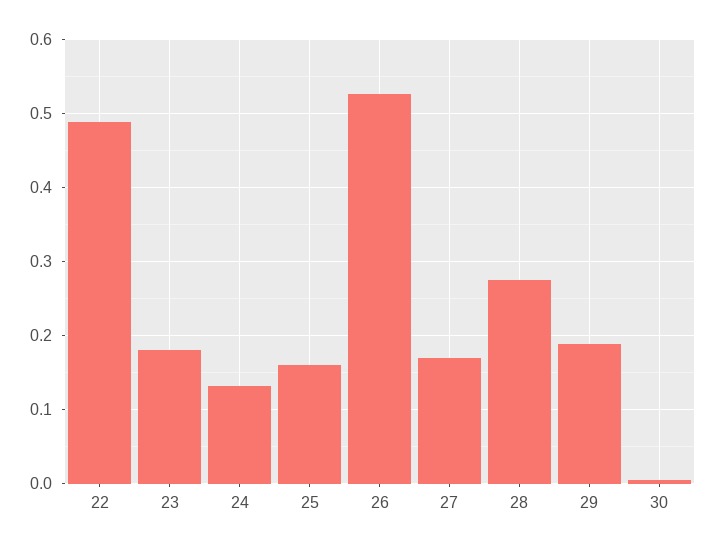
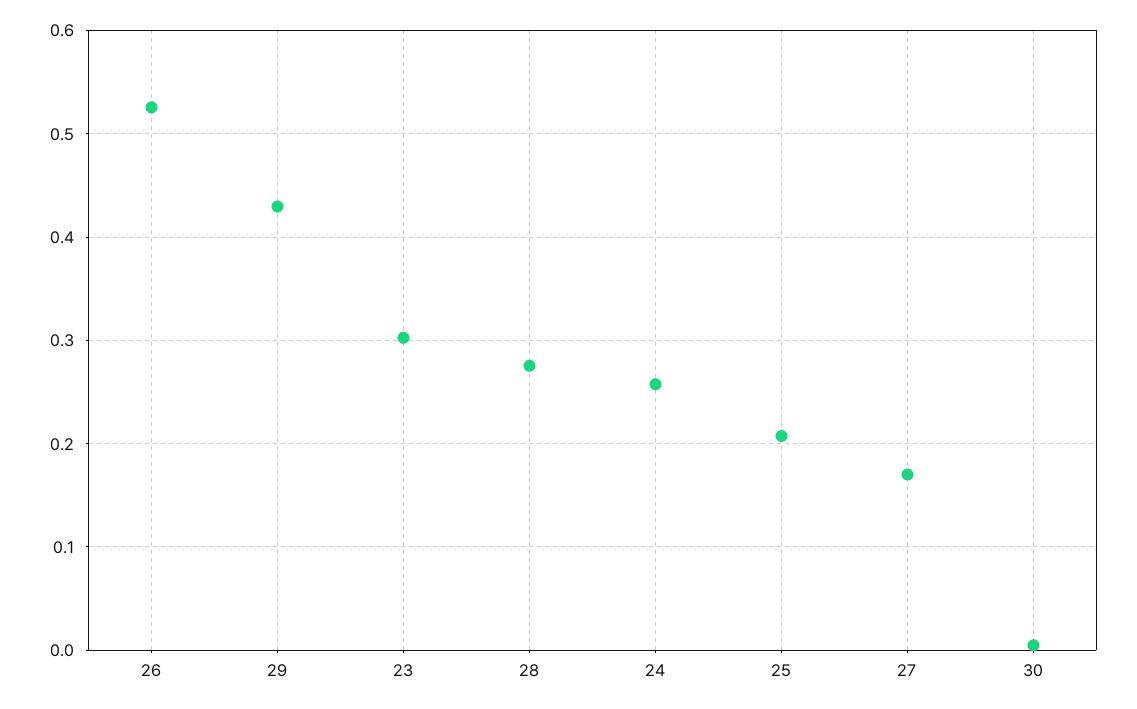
22: 0.49 -> none
23: 0.18 -> 0.3
24: 0.13 -> 0.26
25: 0.16 -> 0.21
29: 0.19 -> 0.43

